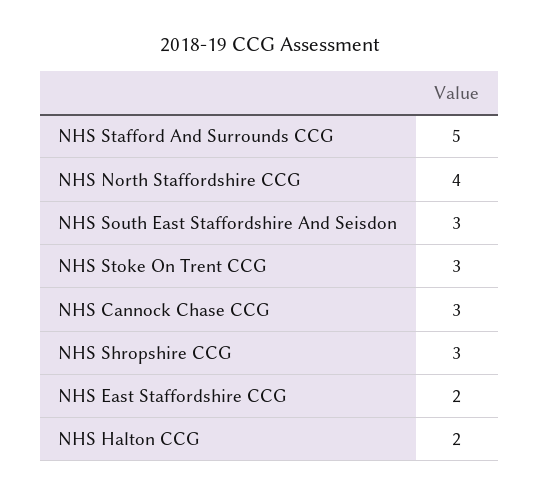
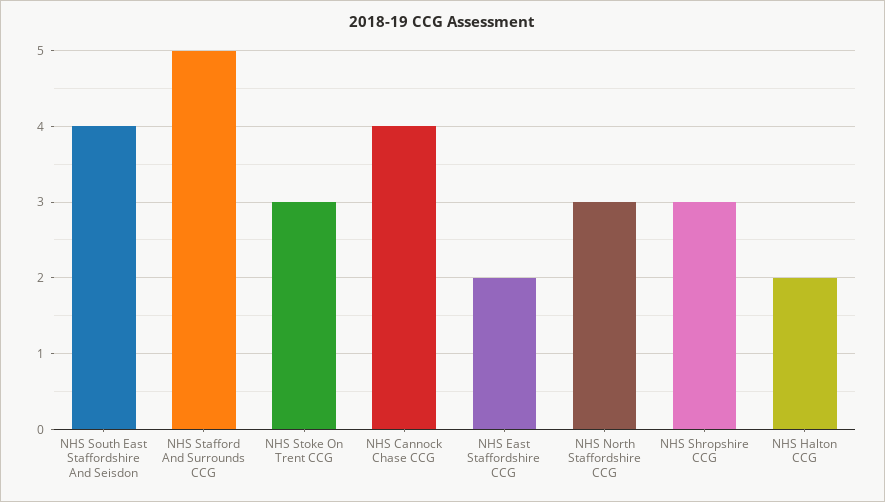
NHS North Staffordshire CCG: 4 -> 3
NHS South East Staffordshire And Seisdon: 3 -> 4
NHS Cannock Chase CCG: 3 -> 4

